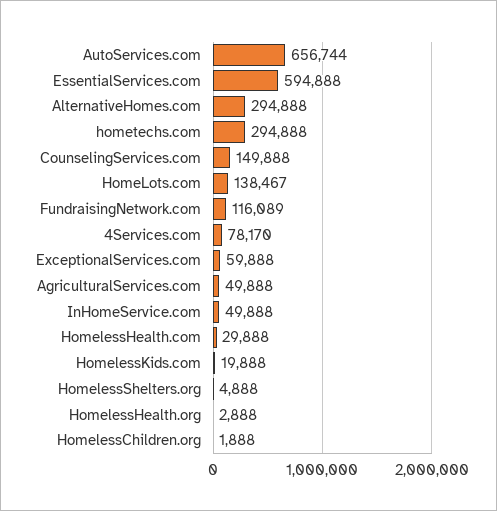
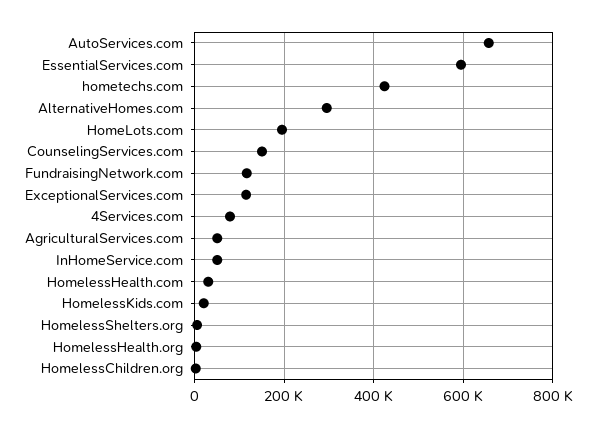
hometechs.com: 294888 -> 420000
HomeLots.com: 138467 -> 200000
ExceptionalServices.com: 59888 -> 120000

